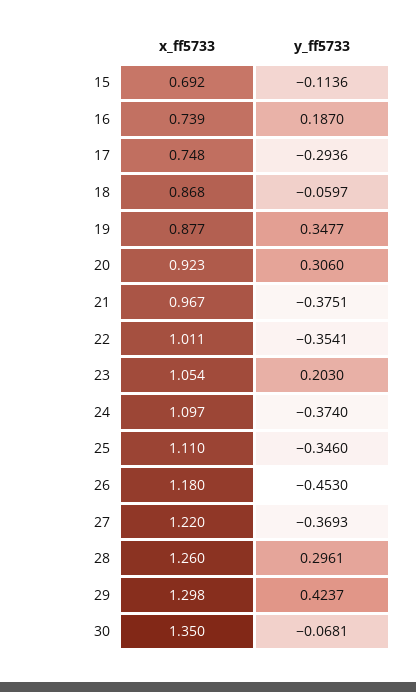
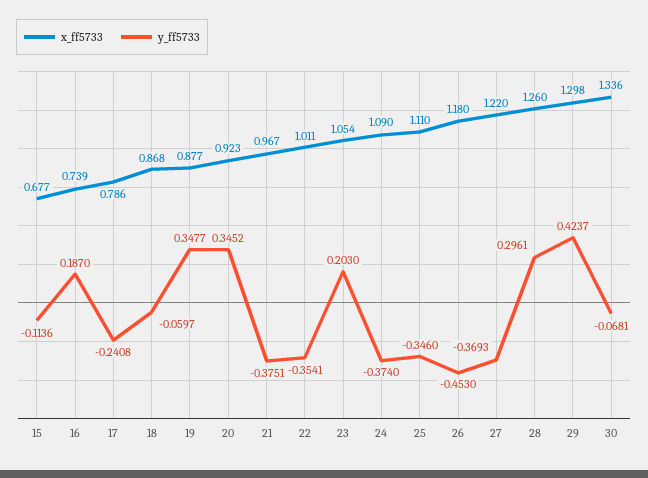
x_ff5733, 15: 0.692 -> 0.677
x_ff5733, 17: 0.748 -> 0.786
y_ff5733, 17: -0.2936 -> -0.2408
y_ff5733, 20: 0.306 -> 0.3452
x_ff5733, 24: 1.097 -> 1.09
x_ff5733, 30: 1.35 -> 1.336

